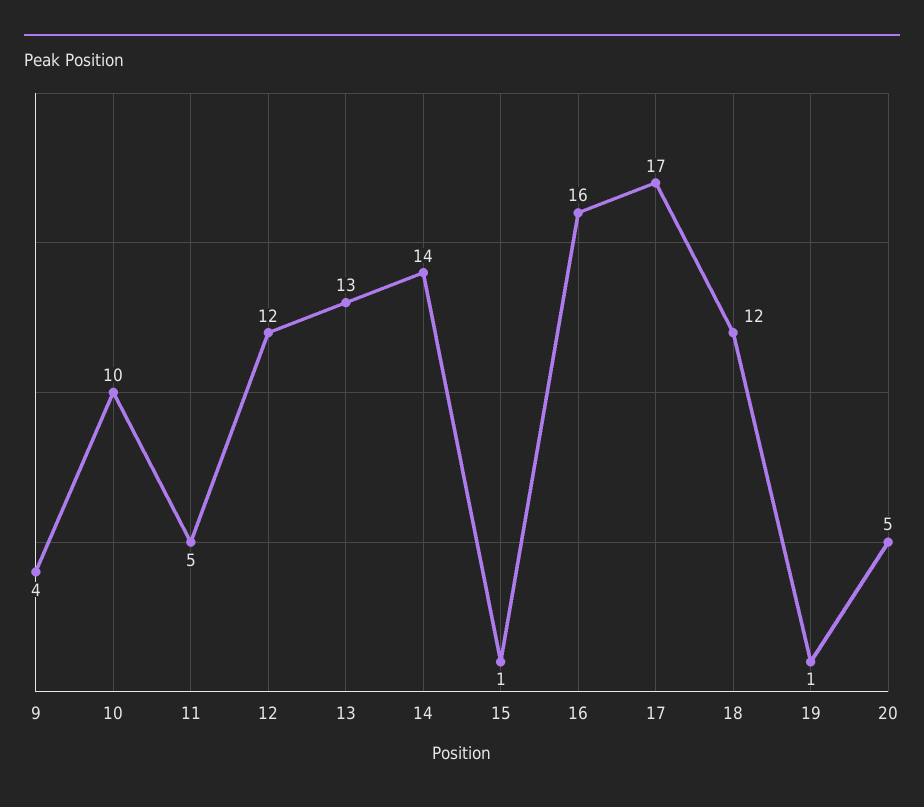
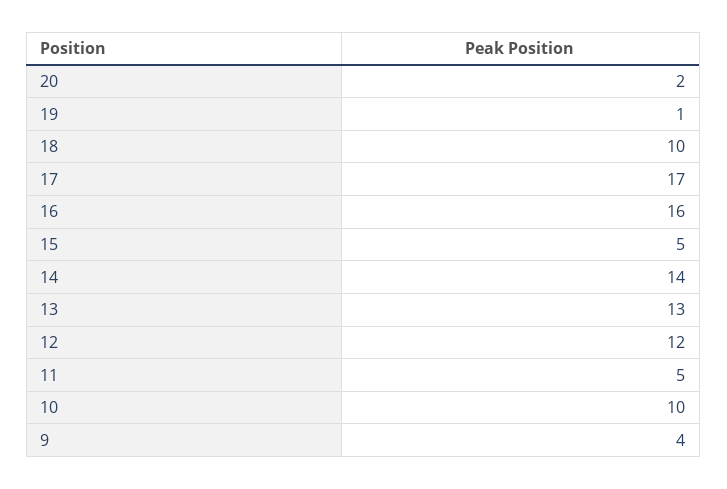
15: 1 -> 5
18: 12 -> 10
20: 5 -> 2

